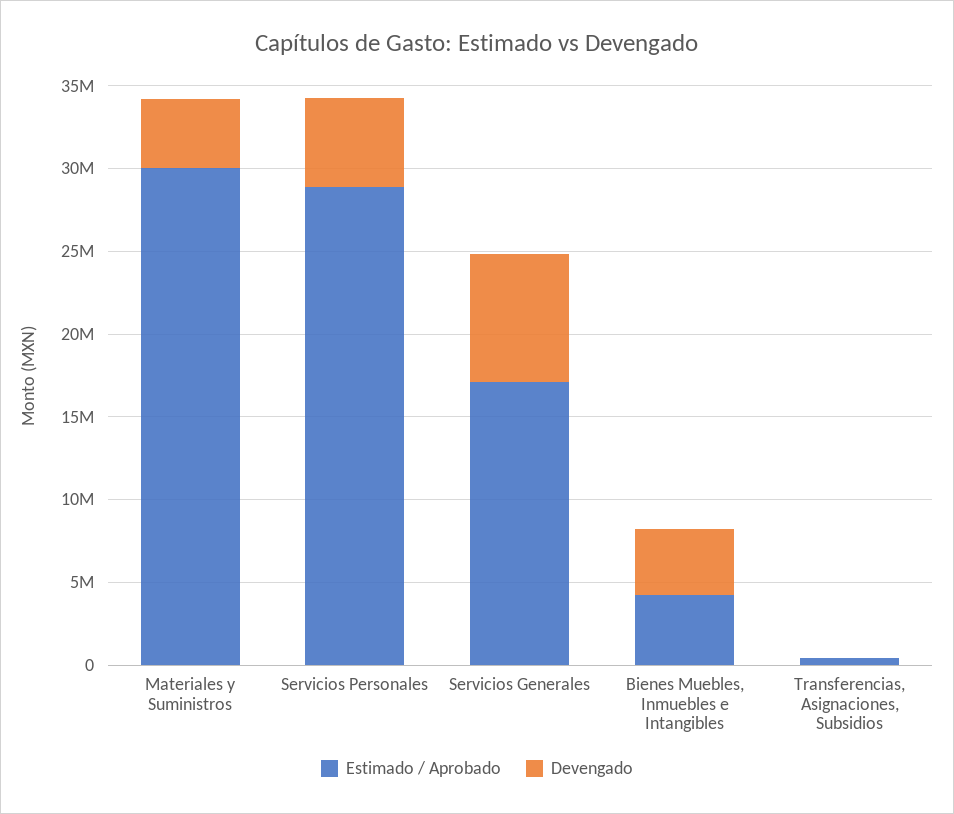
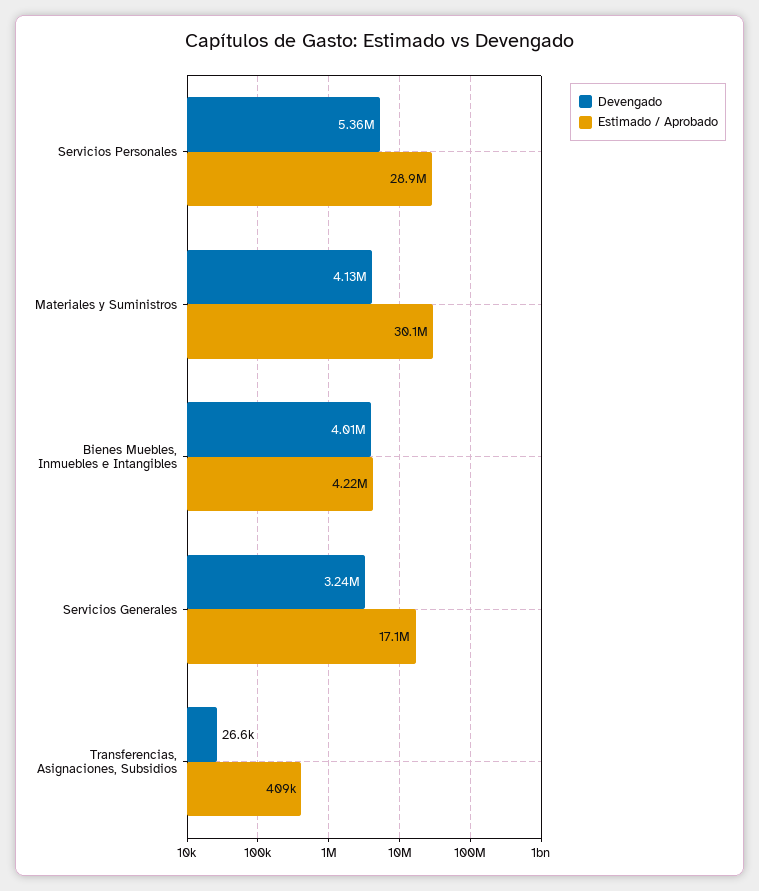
Devengado, Servicios Generales: 8000000 -> 3240000

